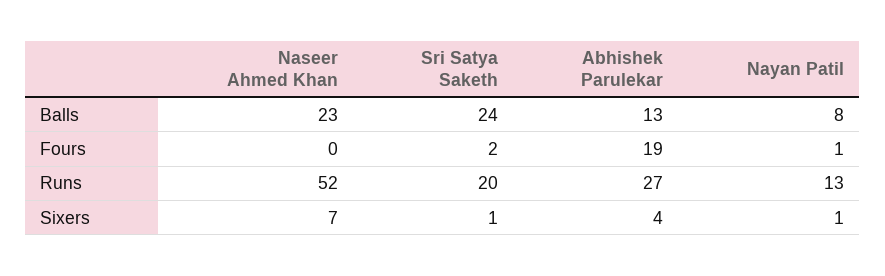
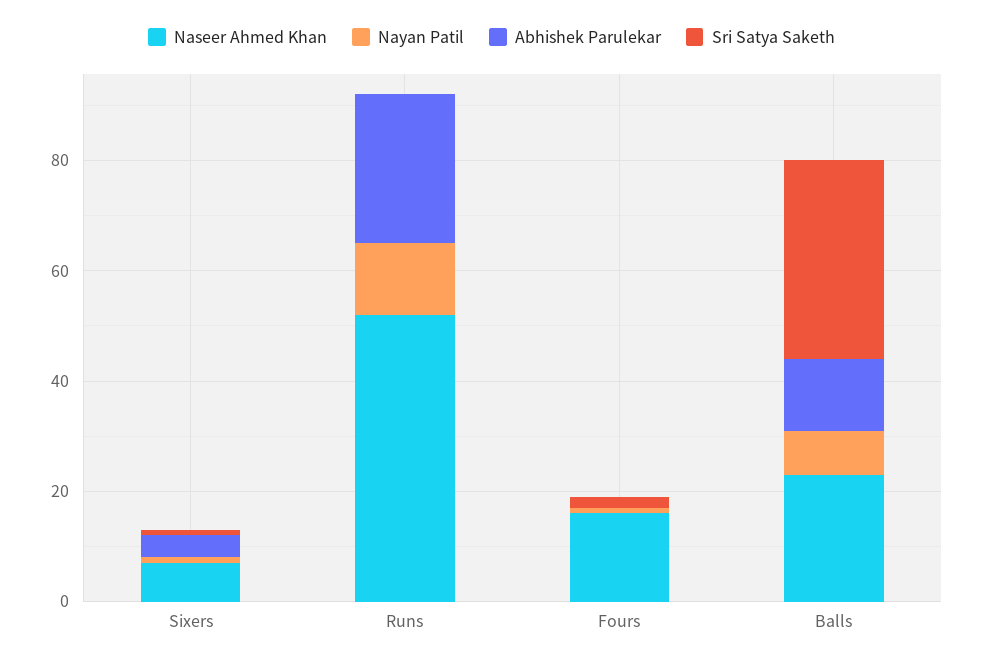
Sri Satya Saketh, Balls: 24 -> 35
Naseer Ahmed Khan, Fours: 0 -> 15
Abhishek Parulekar, Fours: 19 -> 0
Sri Satya Saketh, Runs: 20 -> 0

